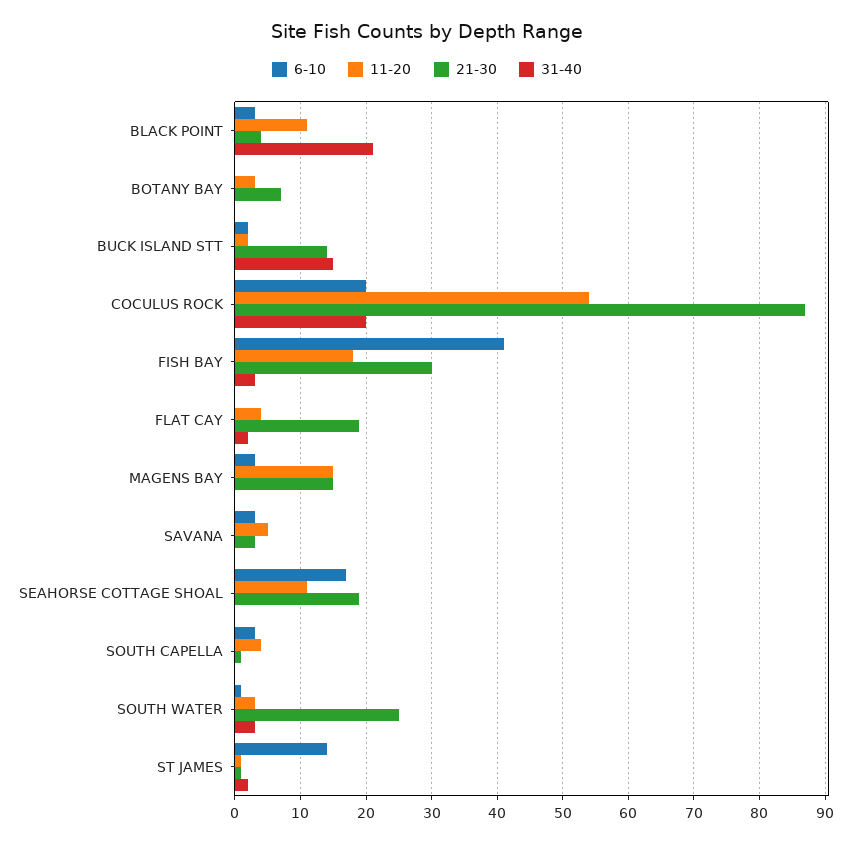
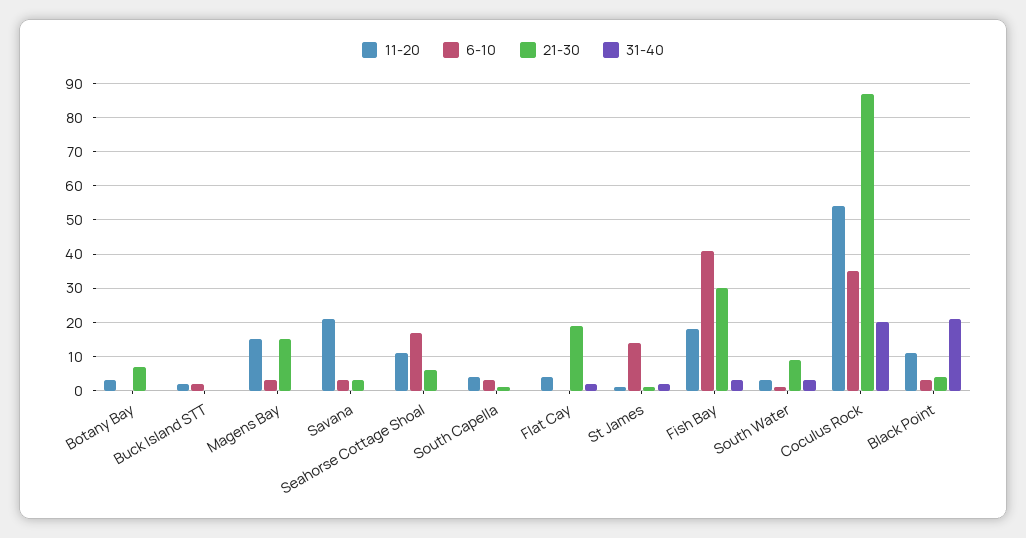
21-30, BUCK ISLAND STT: 14 -> 0
31-40, BUCK ISLAND STT: 15 -> 0
6-10, COCULUS ROCK: 20 -> 35
11-20, SAVANA: 5 -> 20
21-30, SEAHORSE COTTAGE SHOAL: 19 -> 5
21-30, SOUTH WATER: 25 -> 10

